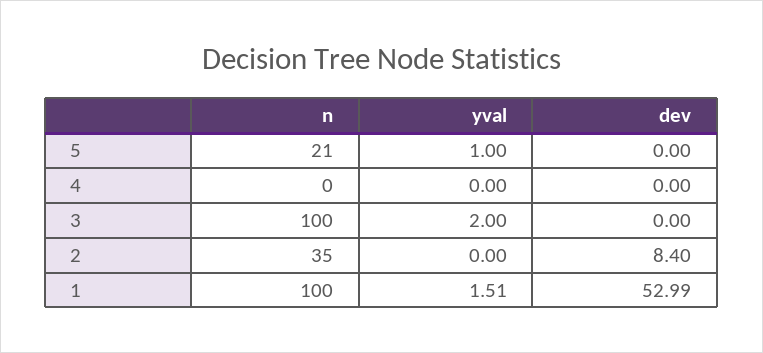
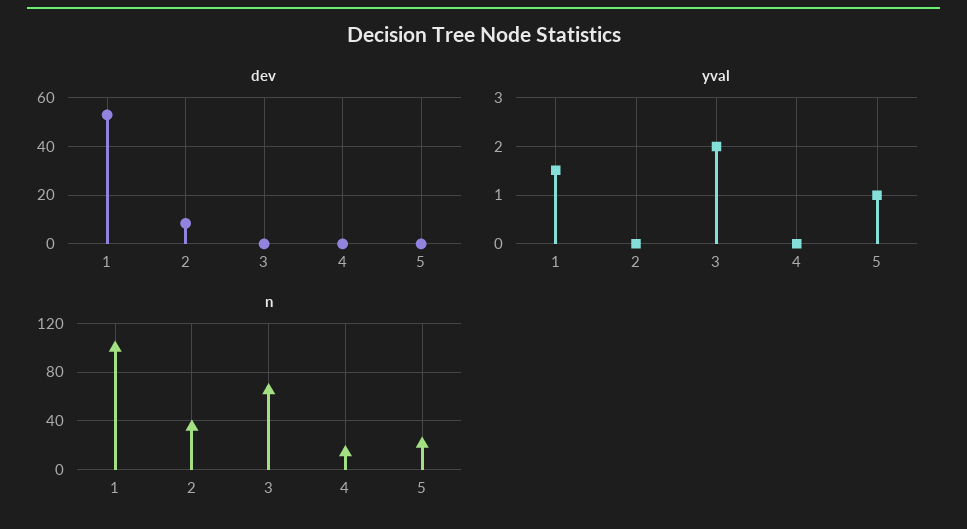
n, 4: 0 -> 15
n, 3: 100 -> 65

